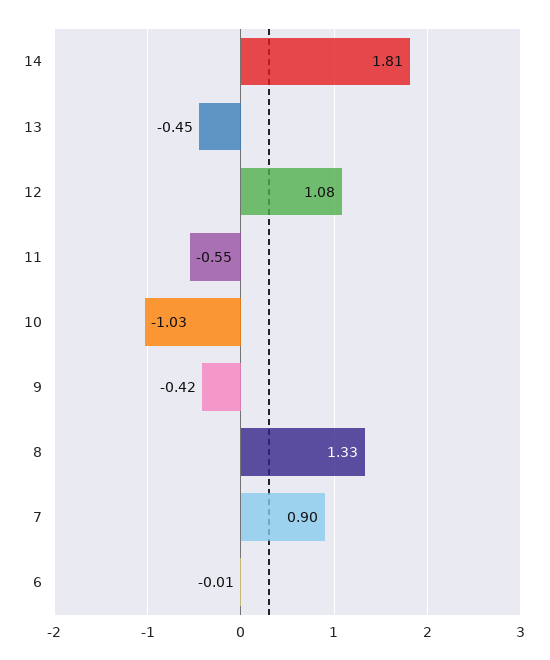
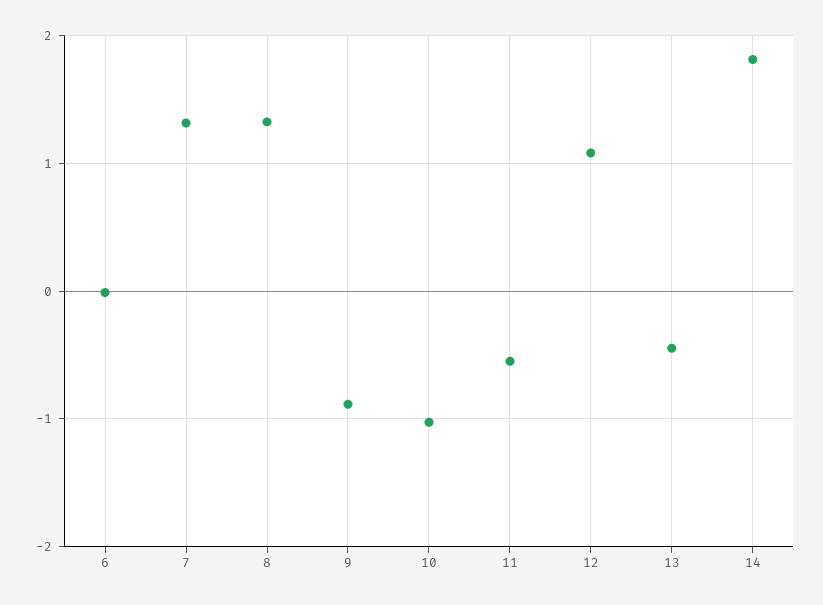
9: -0.42 -> -0.9
7: 0.9 -> 1.3

